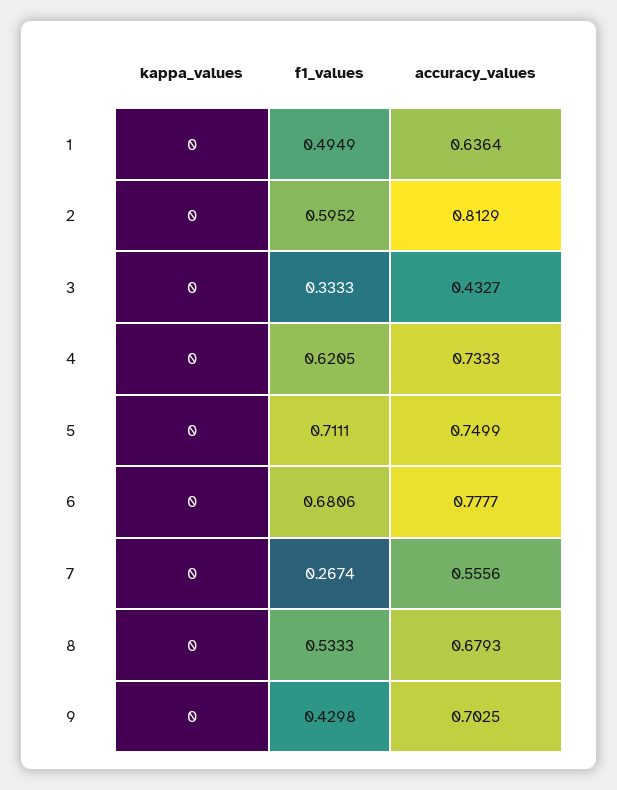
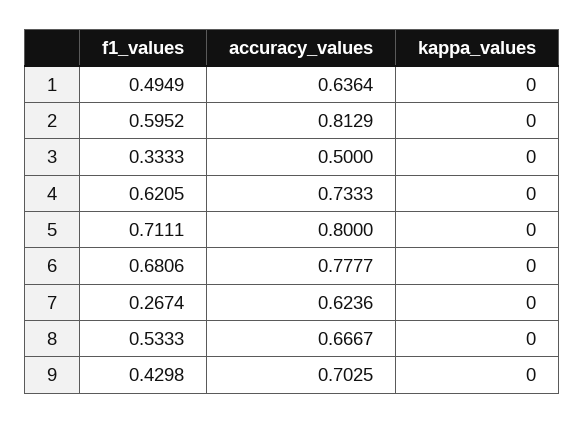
accuracy_values, 3: 0.4327 -> 0.5
accuracy_values, 5: 0.7499 -> 0.8
accuracy_values, 7: 0.5556 -> 0.6236
accuracy_values, 8: 0.6793 -> 0.6667

